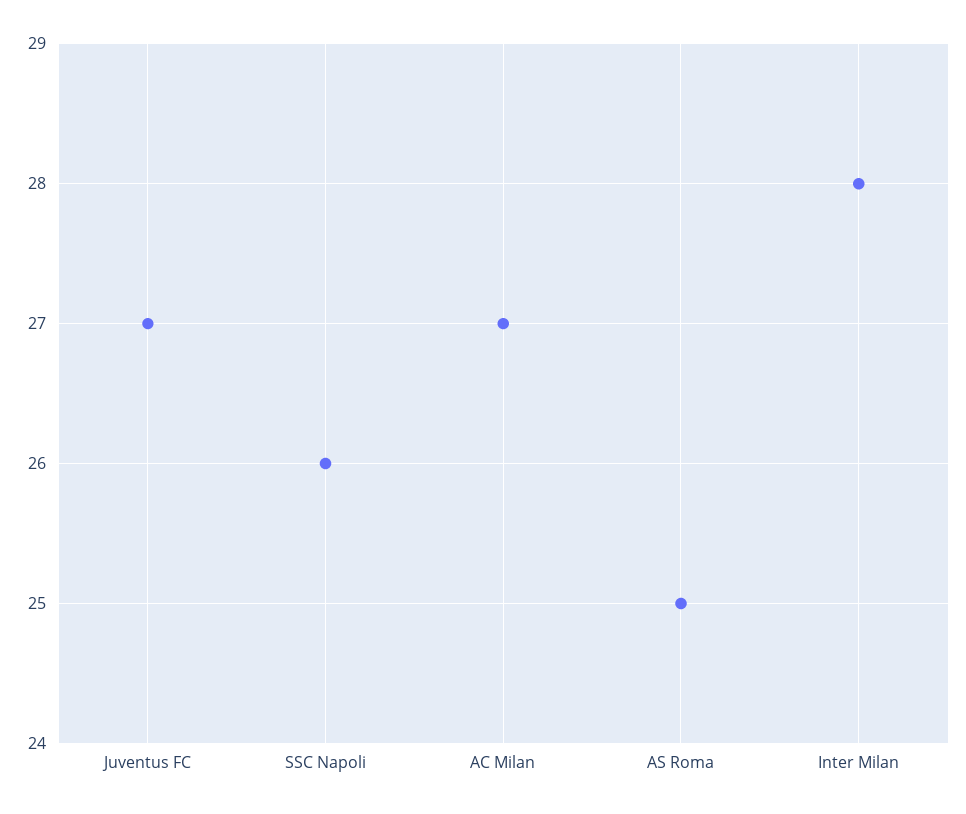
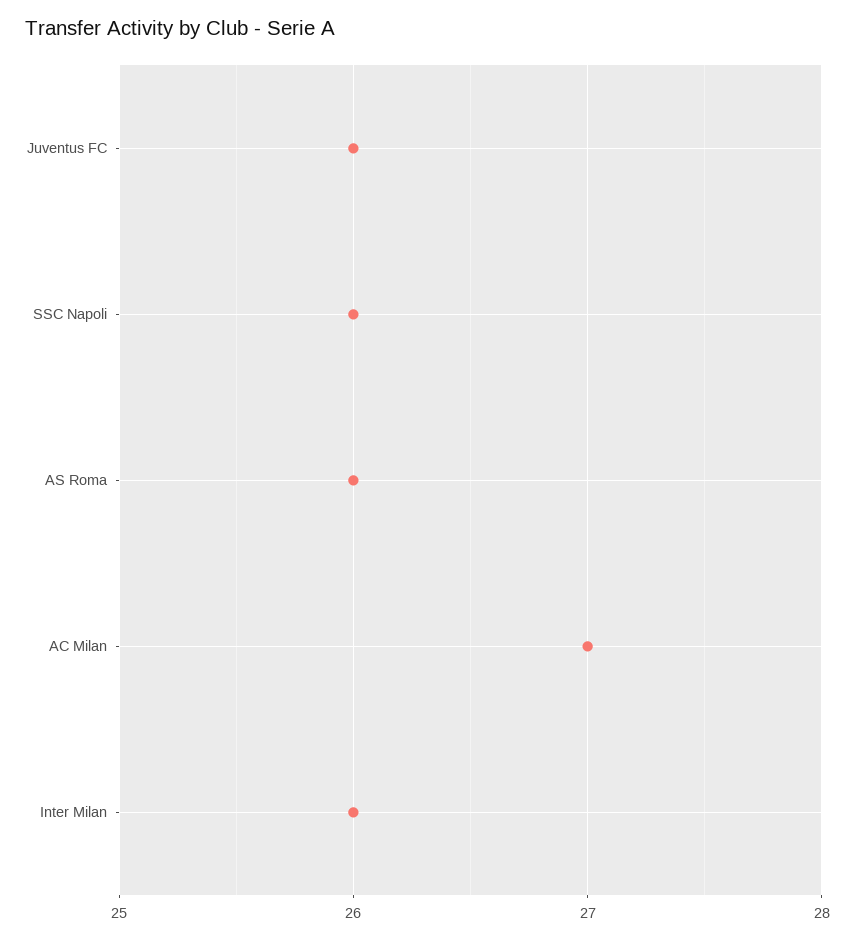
Juventus FC: 27 -> 26
AS Roma: 25 -> 26
Inter Milan: 28 -> 26

